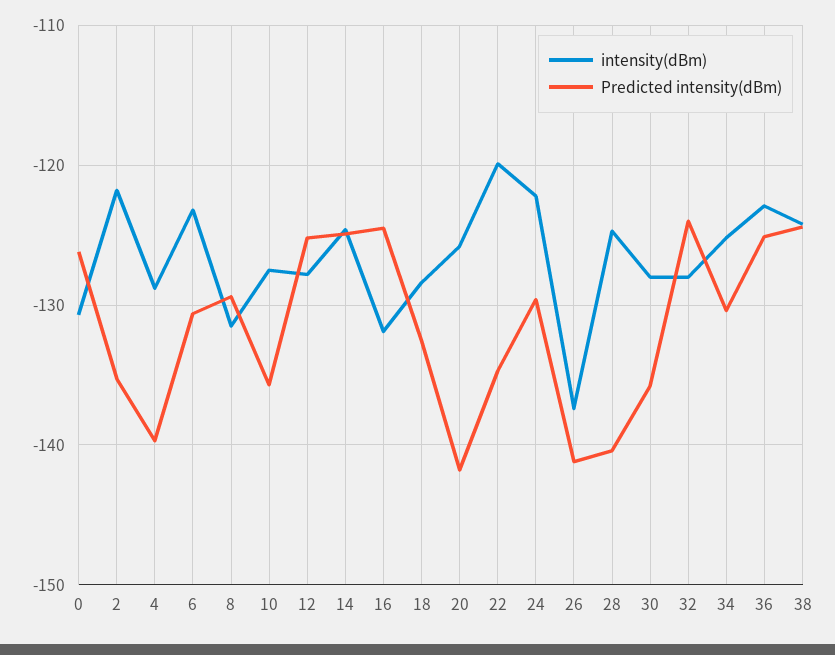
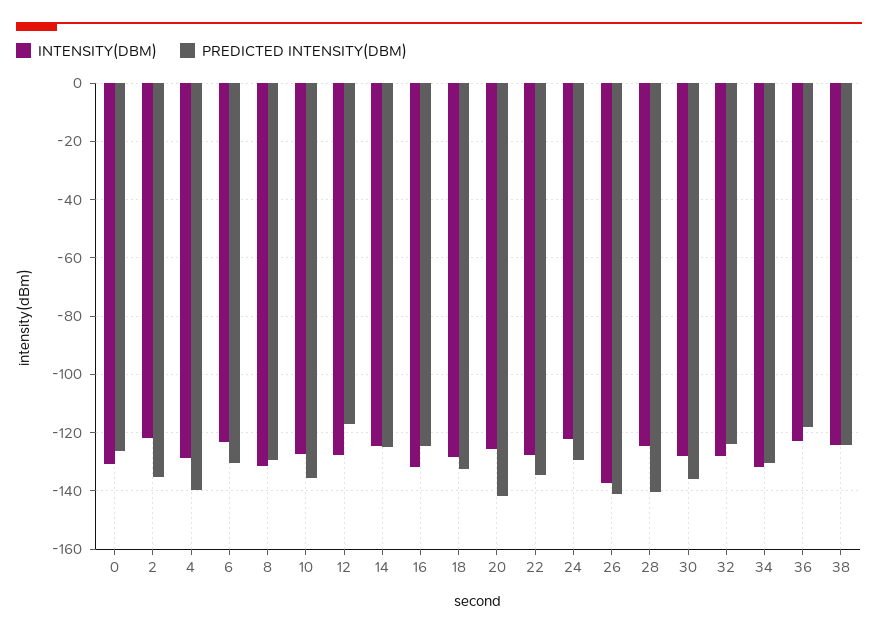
Predicted intensity(dBm), 12: -125 -> -117.5
intensity(dBm), 22: -120 -> -127.5
intensity(dBm), 34: -125 -> -132.5
Predicted intensity(dBm), 36: -125 -> -117.5

